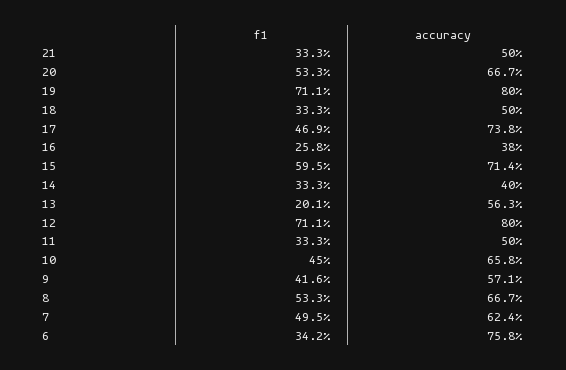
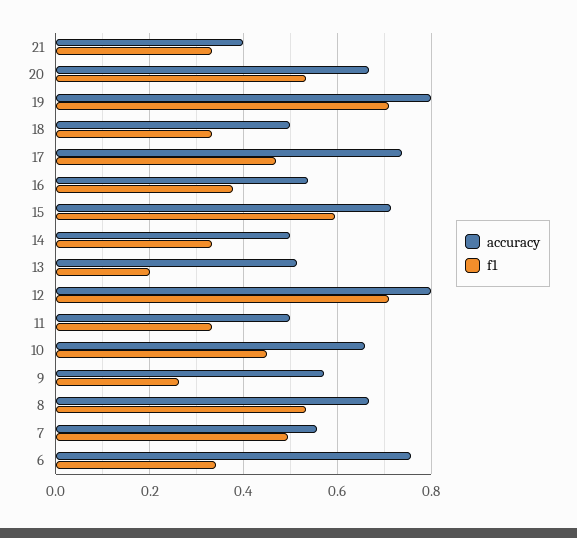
accuracy, 21: 0.5 -> 0.4
f1, 16: 0.258 -> 0.38
accuracy, 16: 0.38 -> 0.54
accuracy, 14: 0.4 -> 0.5
accuracy, 13: 0.563 -> 0.52
f1, 9: 0.416 -> 0.26
accuracy, 7: 0.624 -> 0.56

